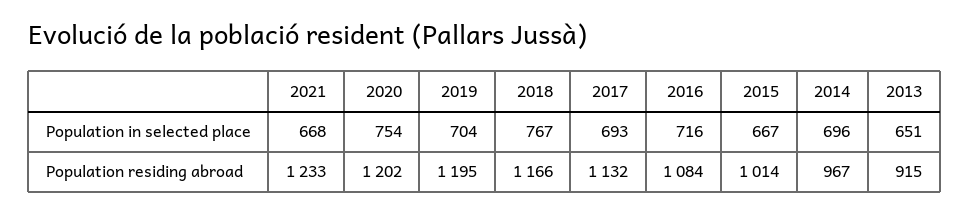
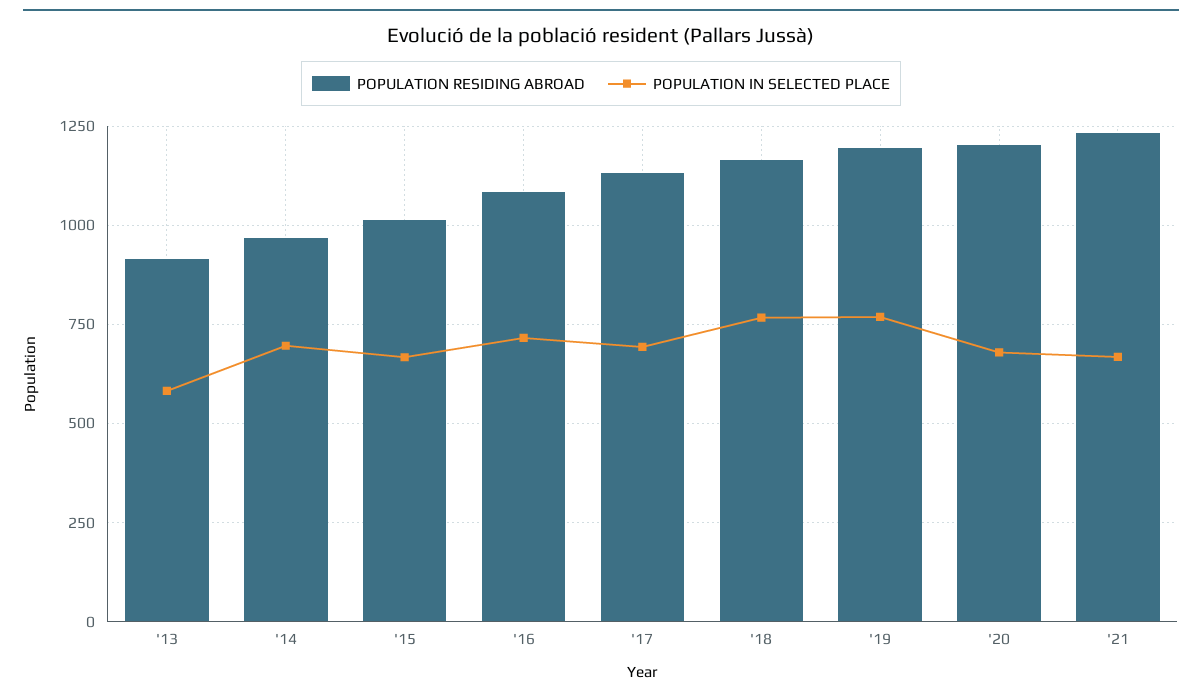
Population in selected place, 2020: 754 -> 675
Population in selected place, 2019: 704 -> 775
Population in selected place, 2013: 651 -> 575

